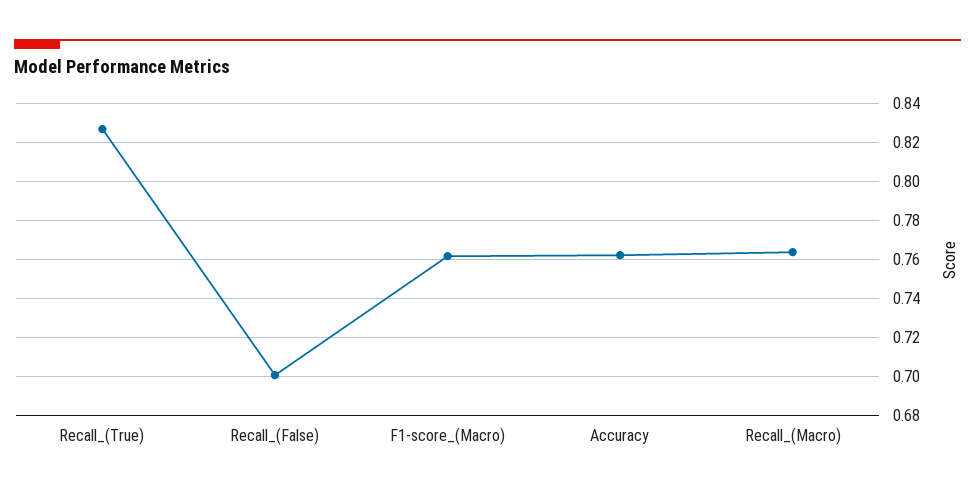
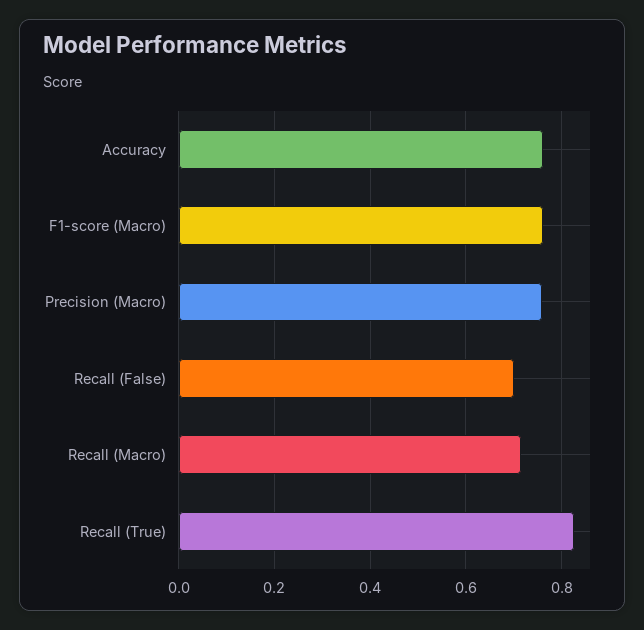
Recall_(Macro): 0.765 -> 0.72
Precision (Macro): none -> 0.76

